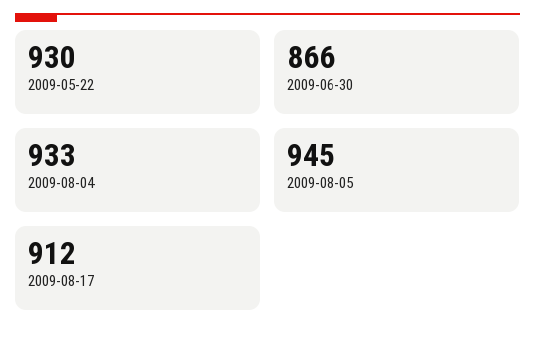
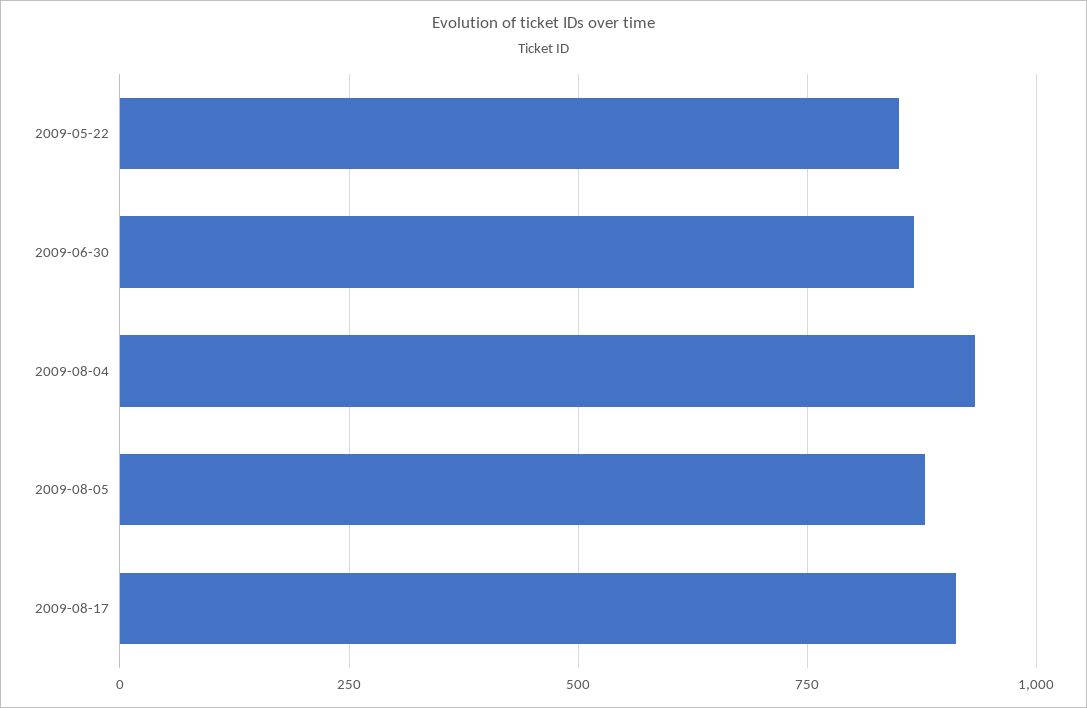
2009-05-22: 930 -> 850
2009-08-05: 945 -> 875

